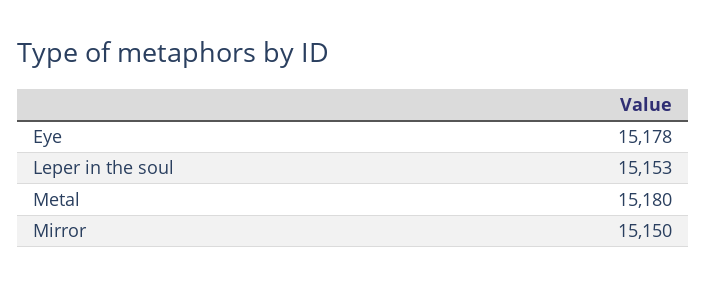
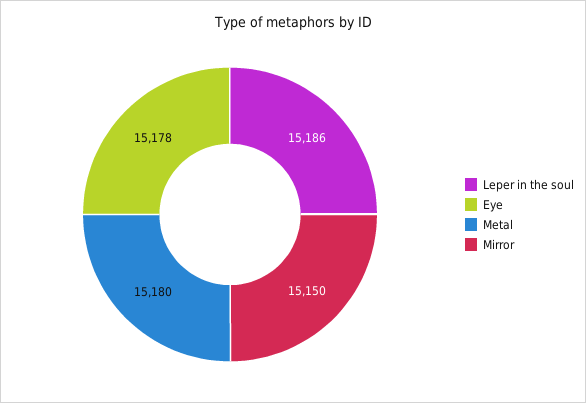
Leper in the soul: 15153 -> 15186

